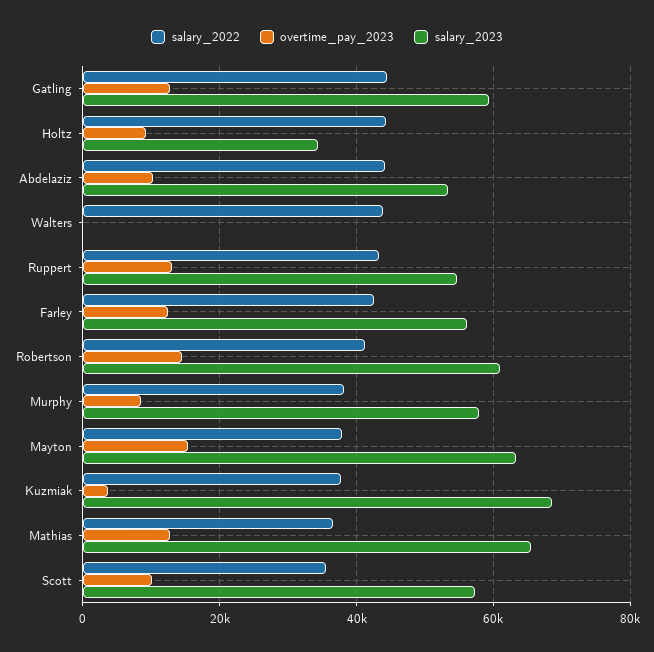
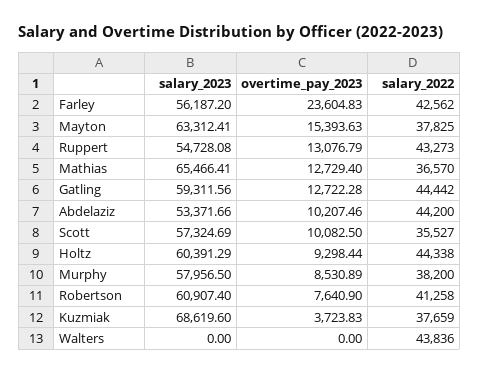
salary_2023, Holtz: 34000 -> 60391.29
overtime_pay_2023, Farley: 12000 -> 23604.83
overtime_pay_2023, Robertson: 14000 -> 7640.9

